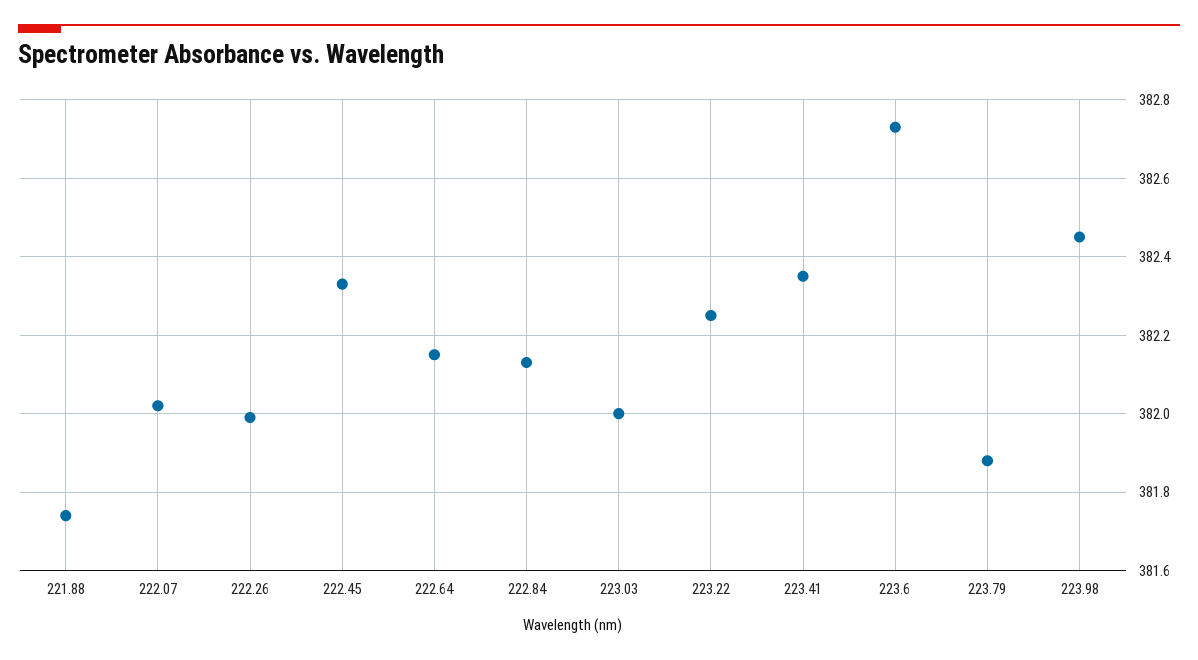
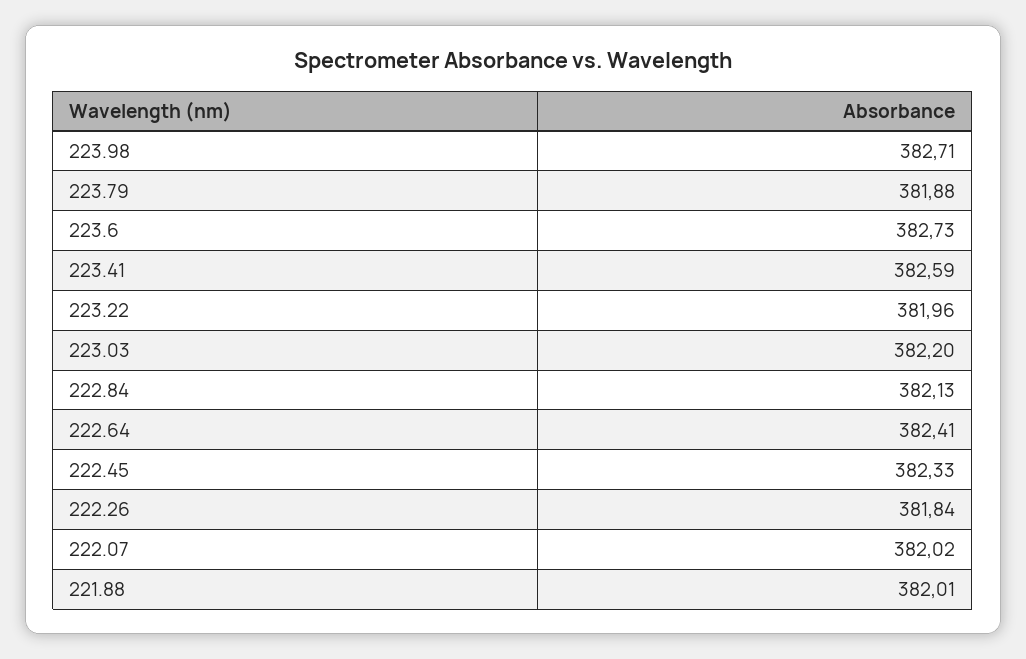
221.88: 381.75 -> 382.01
222.26: 382 -> 381.84
222.64: 382.15 -> 382.41
223.03: 382 -> 382.2
223.22: 382.25 -> 381.96
223.41: 382.35 -> 382.59
223.98: 382.45 -> 382.71

